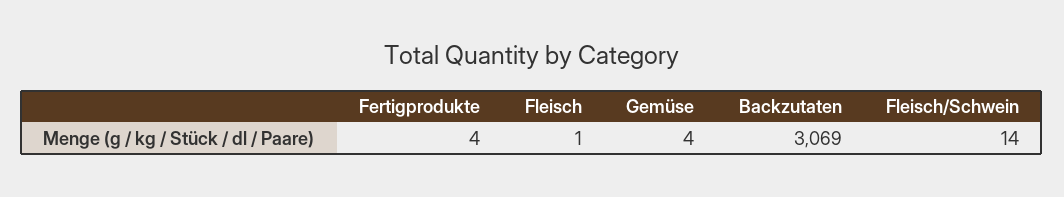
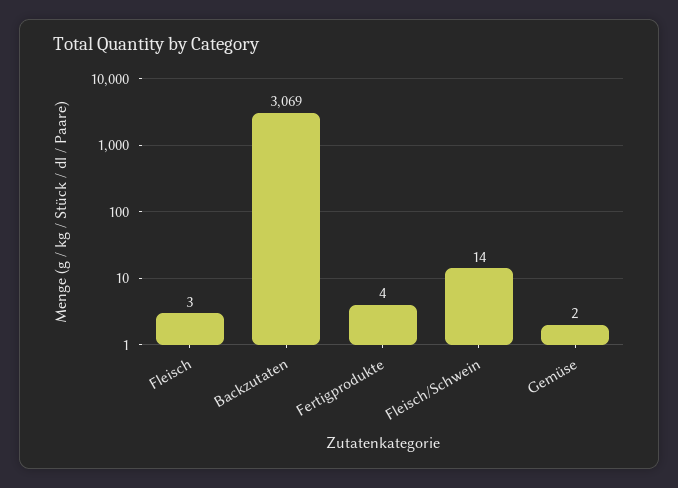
Fleisch: 1 -> 3
Gemüse: 4 -> 2

